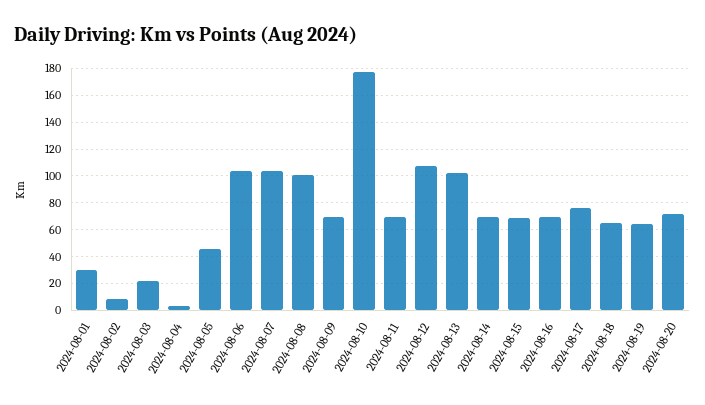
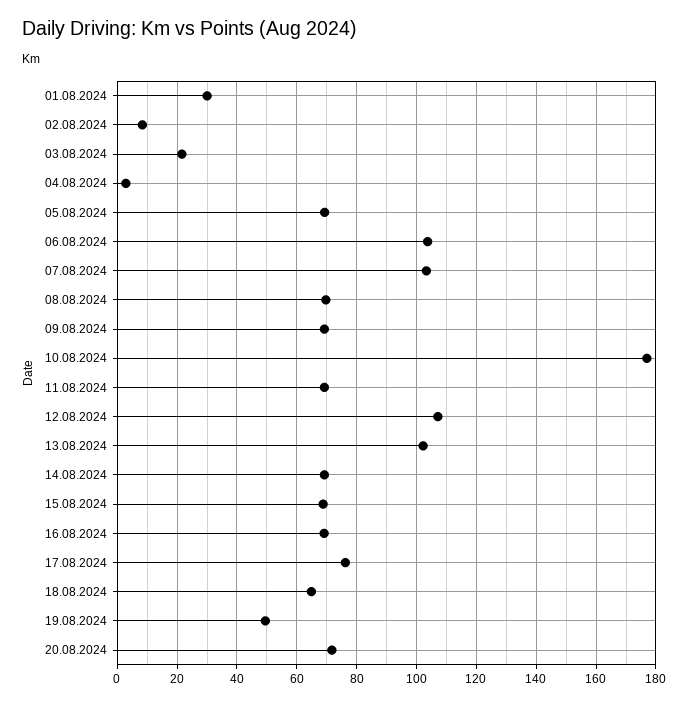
2024-08-05: 45 -> 70
2024-08-08: 100 -> 70
2024-08-19: 65 -> 50

